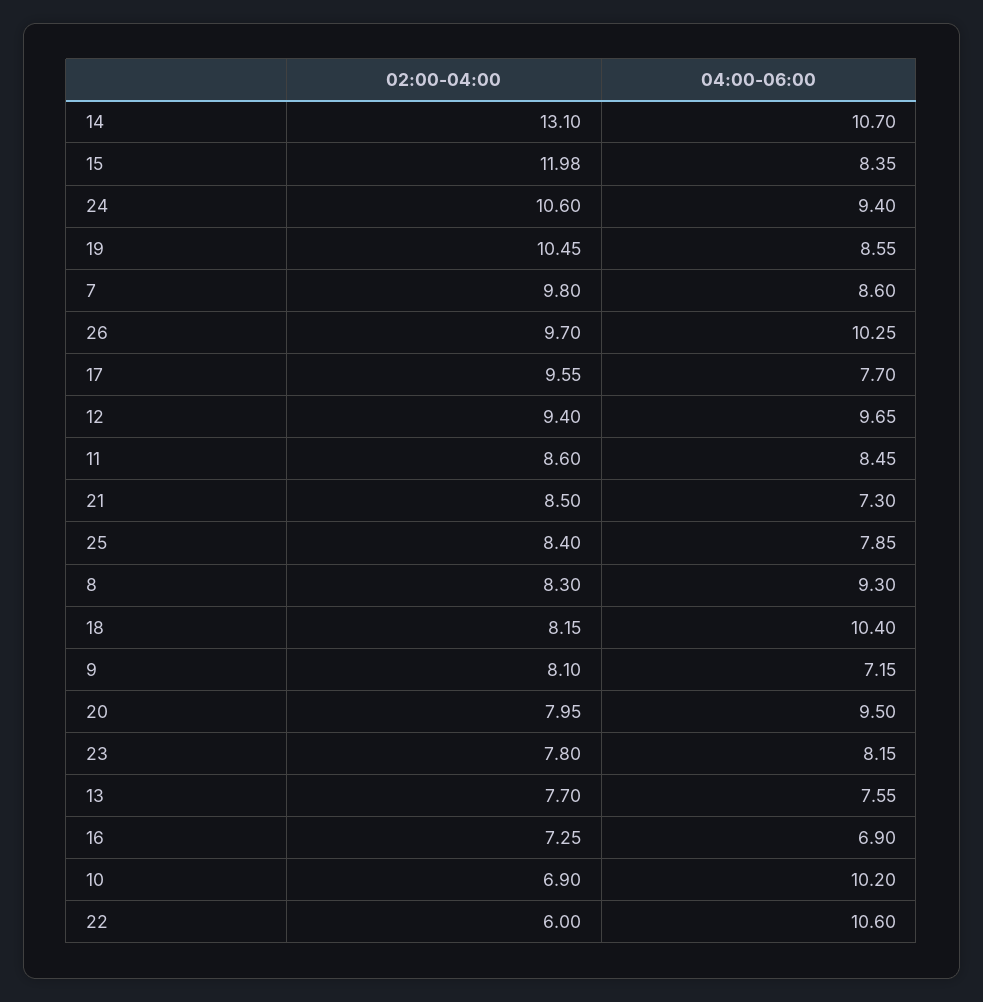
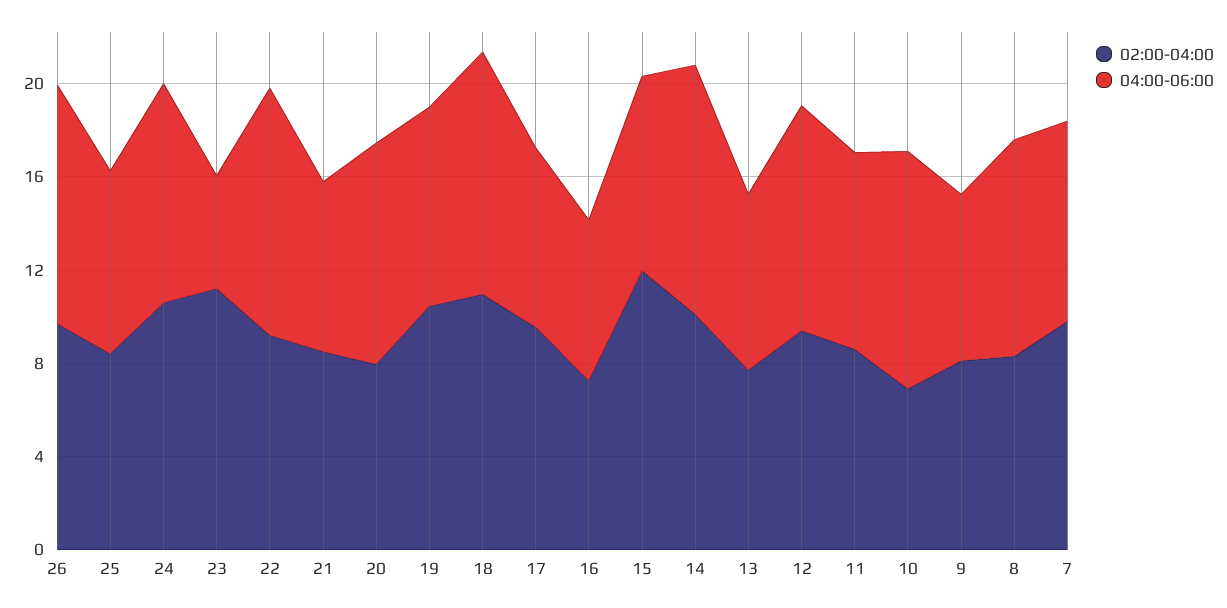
02:00-04:00, 14: 13.1 -> 10
02:00-04:00, 18: 8.15 -> 11
02:00-04:00, 23: 7.8 -> 11
04:00-06:00, 23: 8.15 -> 5
02:00-04:00, 22: 6 -> 9

